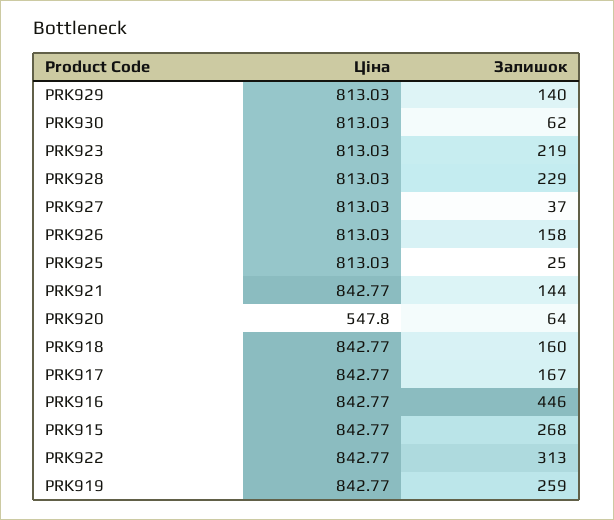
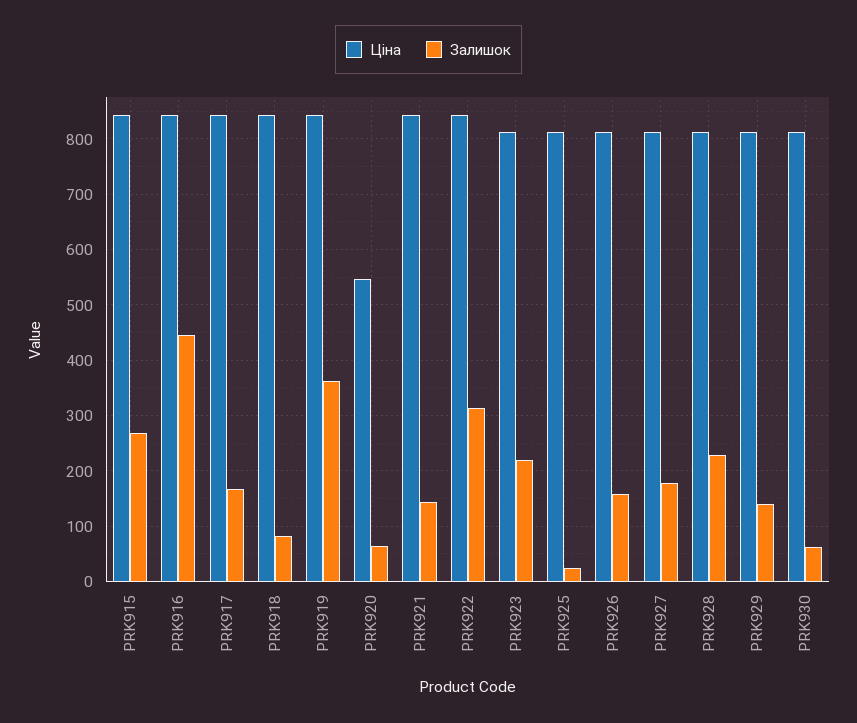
Залишок, PRK927: 37 -> 180
Залишок, PRK918: 160 -> 80
Залишок, PRK919: 259 -> 360

